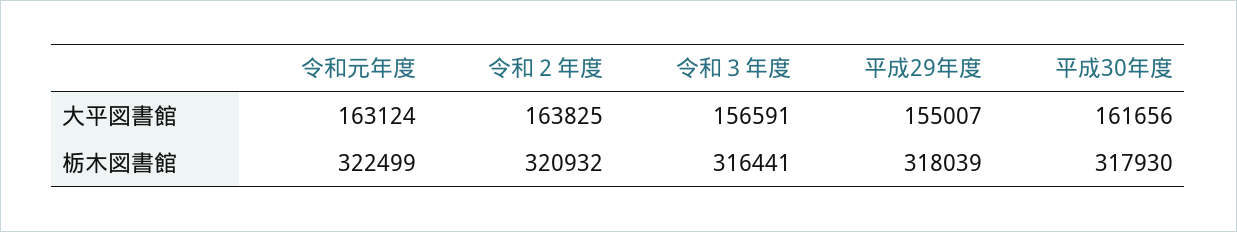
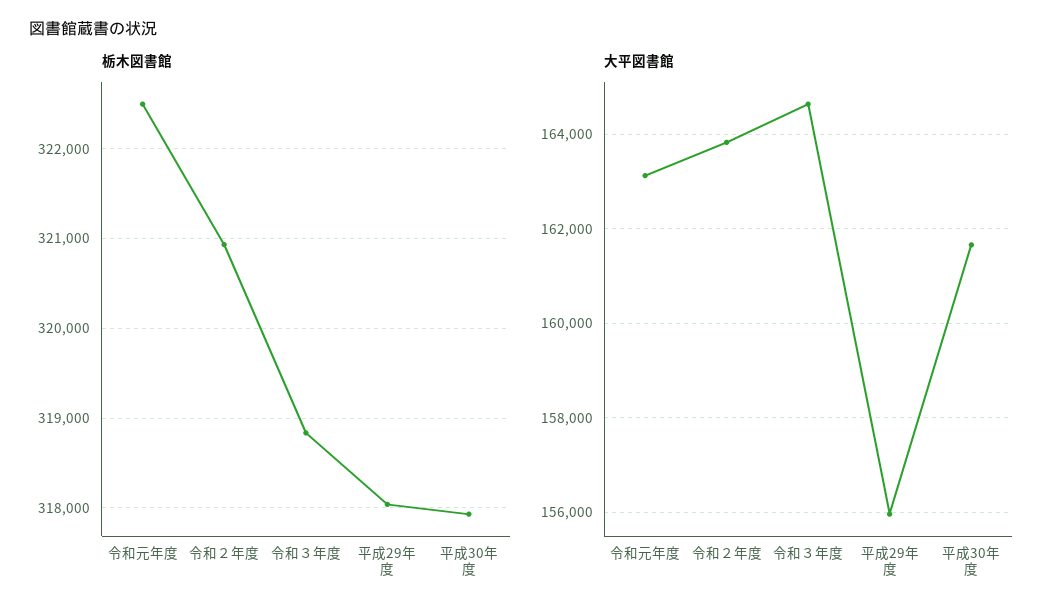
大平図書館, 令和３年度: 156591 -> 164600
大平図書館, 平成29年度: 155007 -> 156000
栃木図書館, 令和３年度: 316441 -> 318800

